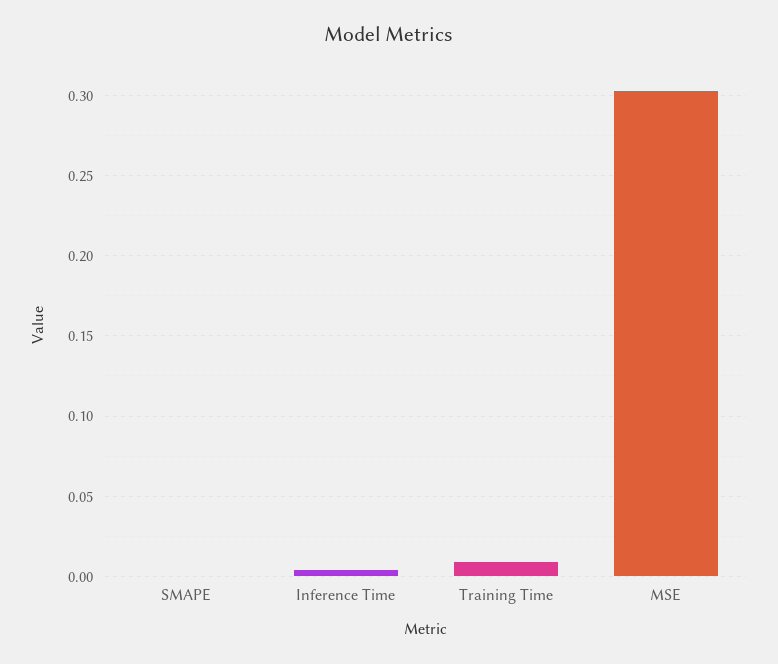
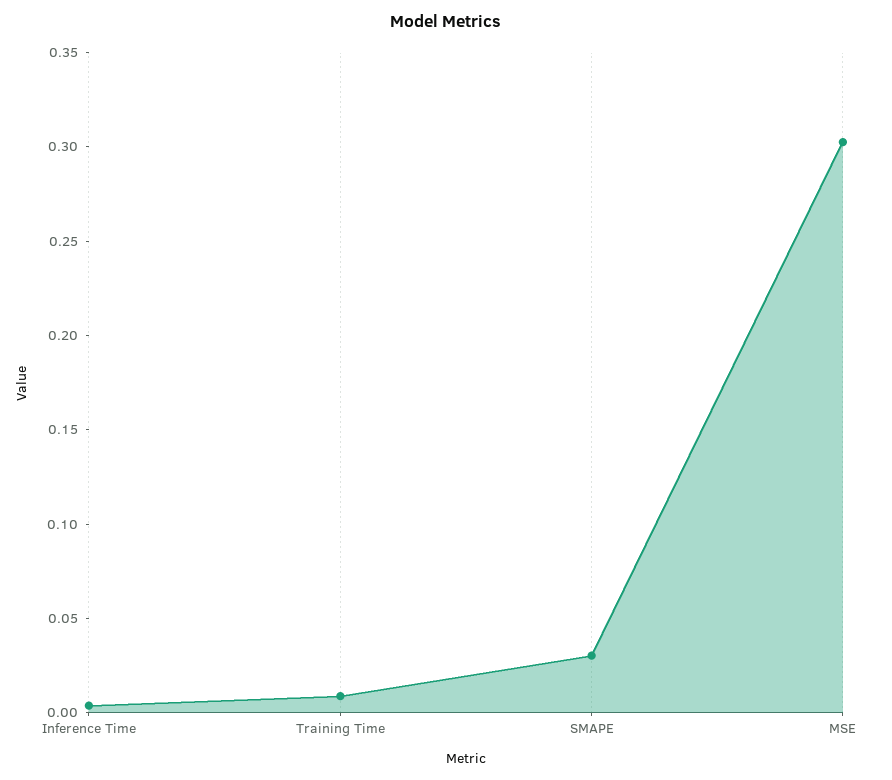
SMAPE: 0 -> 0.03

